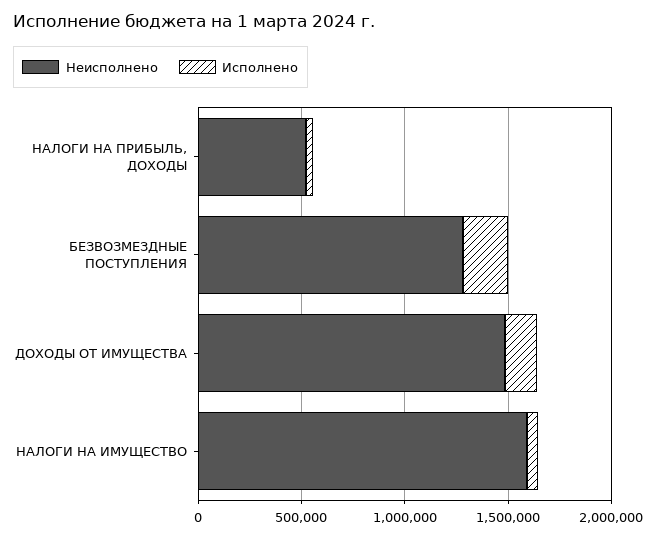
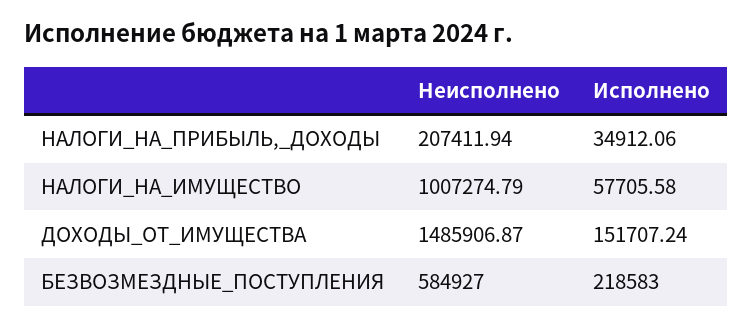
Неисполнено, НАЛОГИ НА ПРИБЫЛЬ, ДОХОДЫ: 500000 -> 207411.94
Неисполнено, БЕЗВОЗМЕЗДНЫЕ ПОСТУПЛЕНИЯ: 1300000 -> 584927
Неисполнено, НАЛОГИ НА ИМУЩЕСТВО: 1600000 -> 1007274.79

